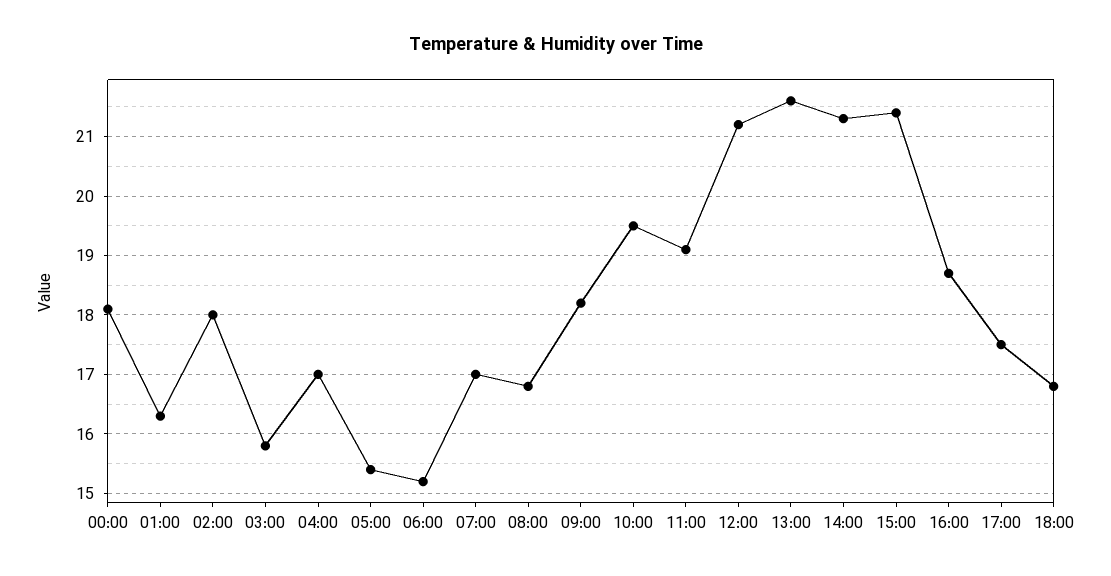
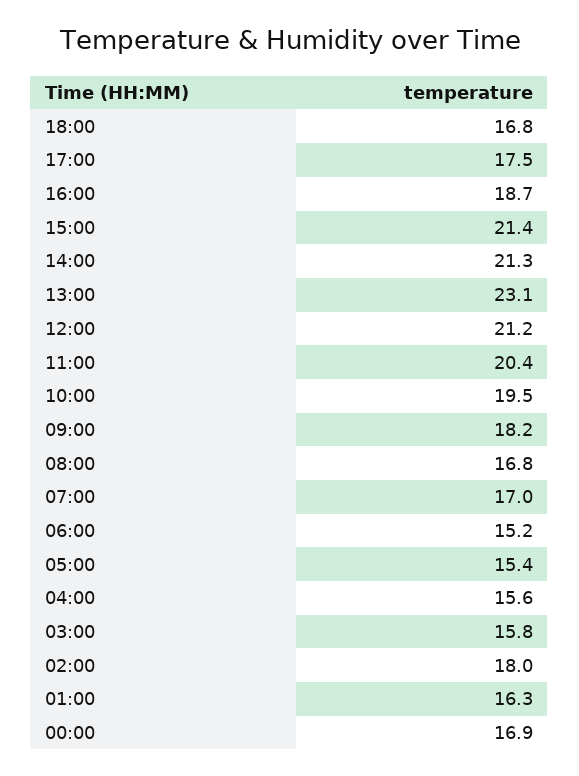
00:00: 18 -> 16.9
04:00: 17 -> 15.6
11:00: 19 -> 20.4
13:00: 21.5 -> 23.1

